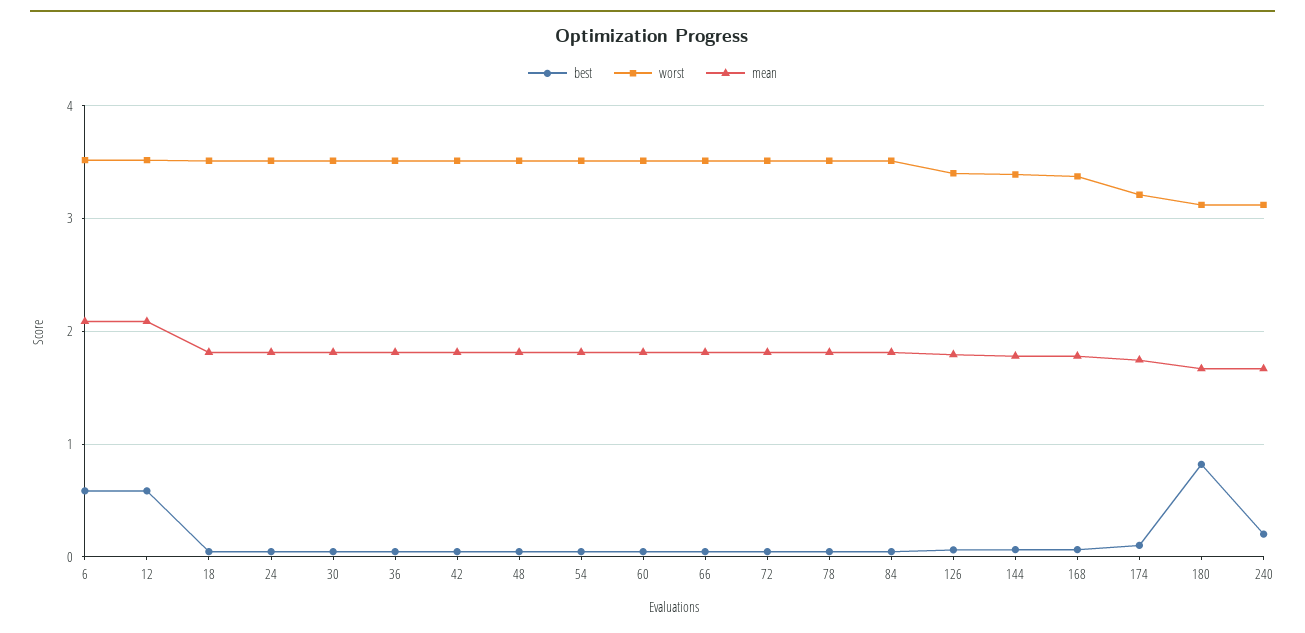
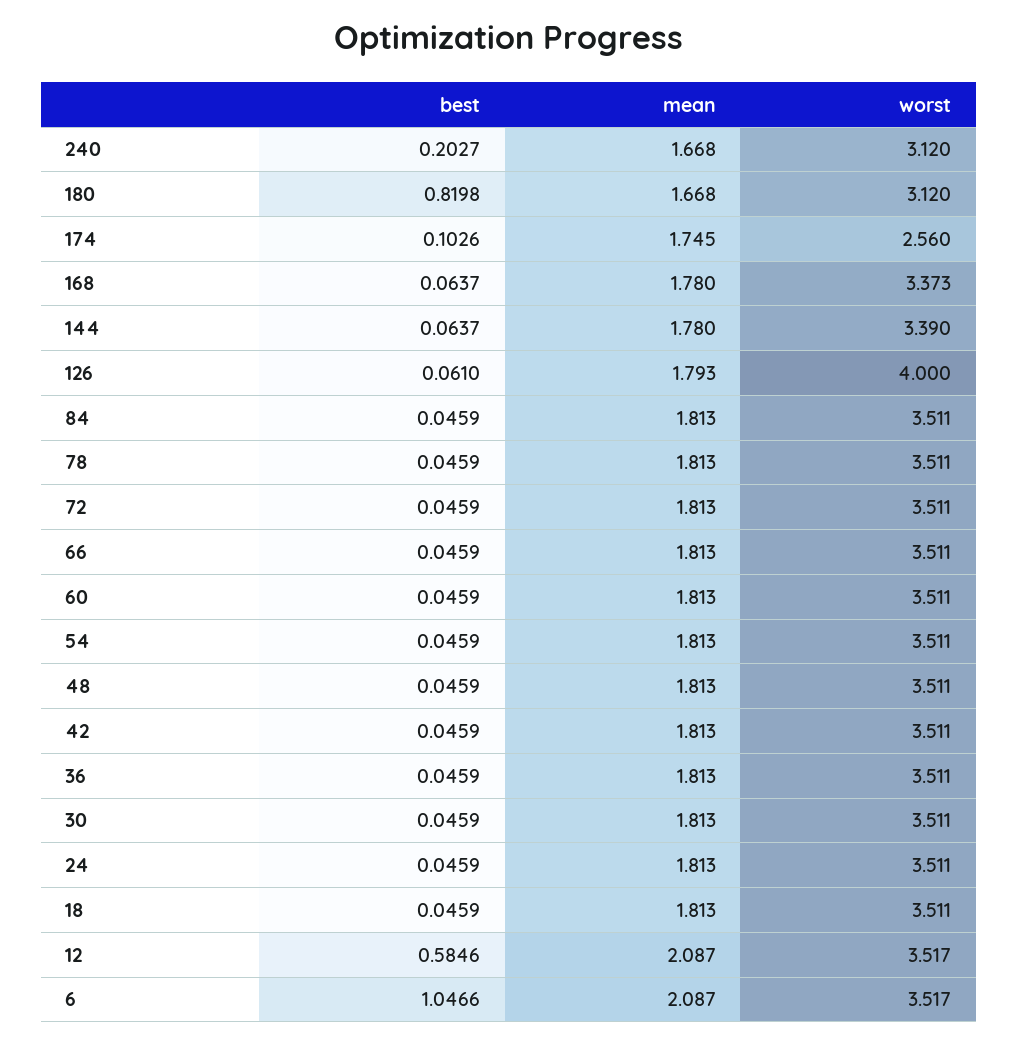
best, 6: 0.6 -> 1.0466
worst, 126: 3.4 -> 4
worst, 174: 3.2 -> 2.56

